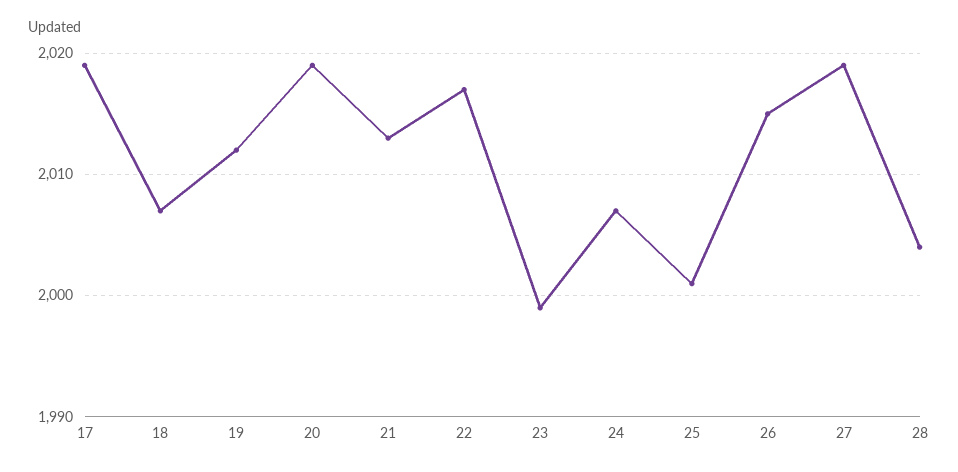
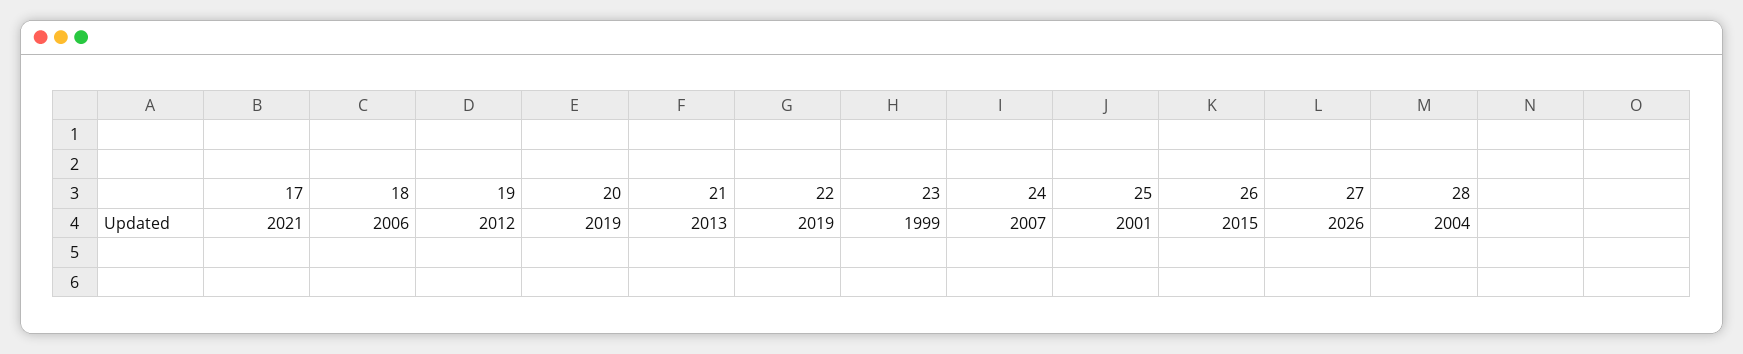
17: 2019 -> 2021
18: 2007 -> 2006
22: 2017 -> 2019
27: 2019 -> 2026

